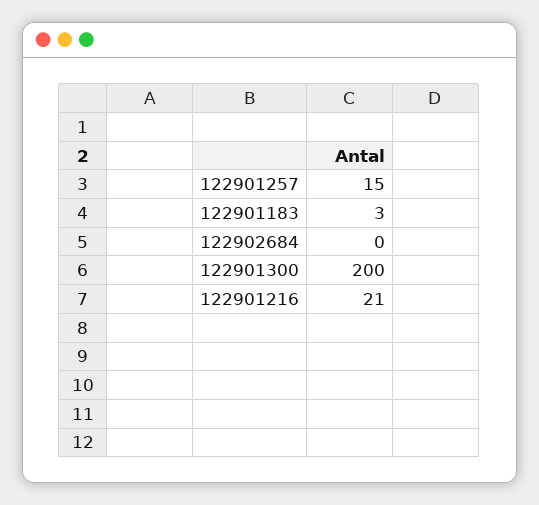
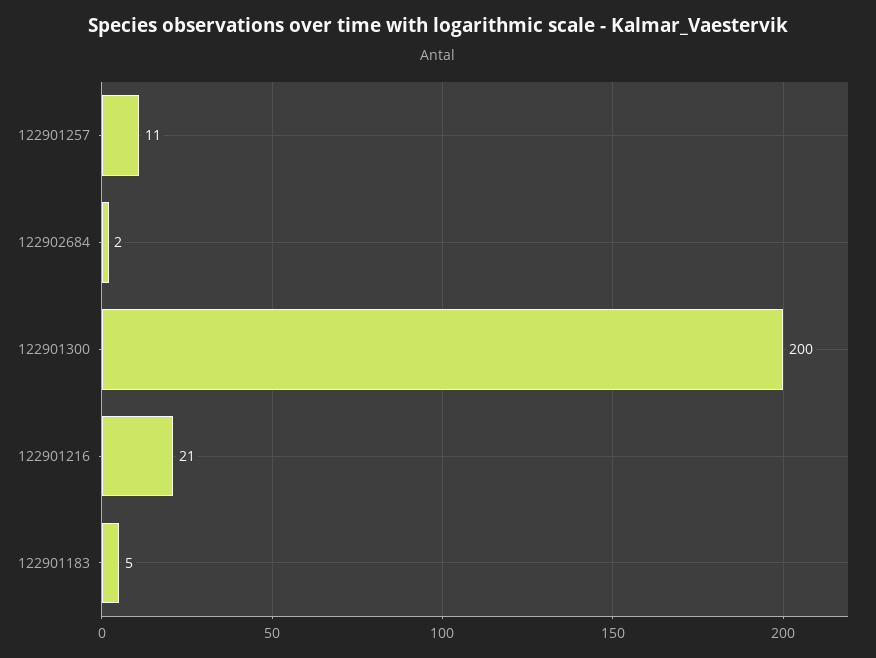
122901257: 15 -> 11
122901183: 3 -> 5
122902684: 0 -> 2

